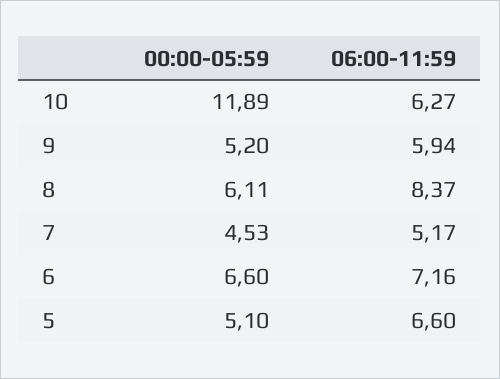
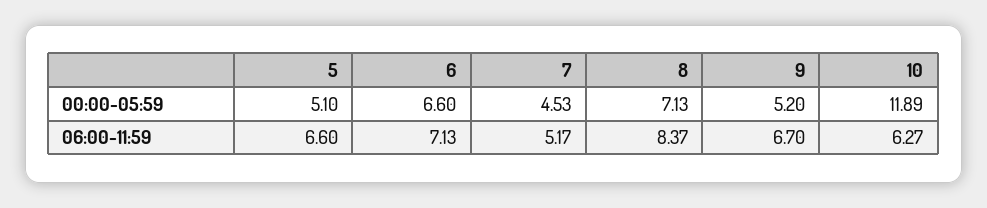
06:00-11:59, 9: 5.94 -> 6.7
00:00-05:59, 8: 6.11 -> 7.13
06:00-11:59, 6: 7.16 -> 7.13

